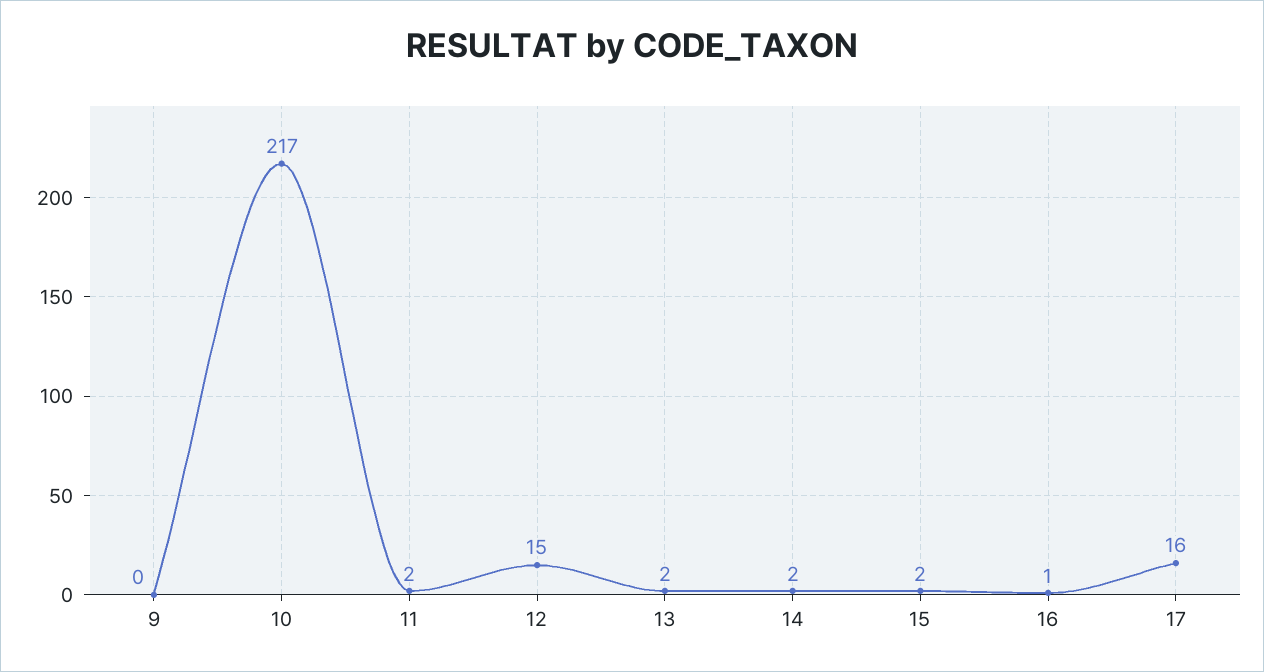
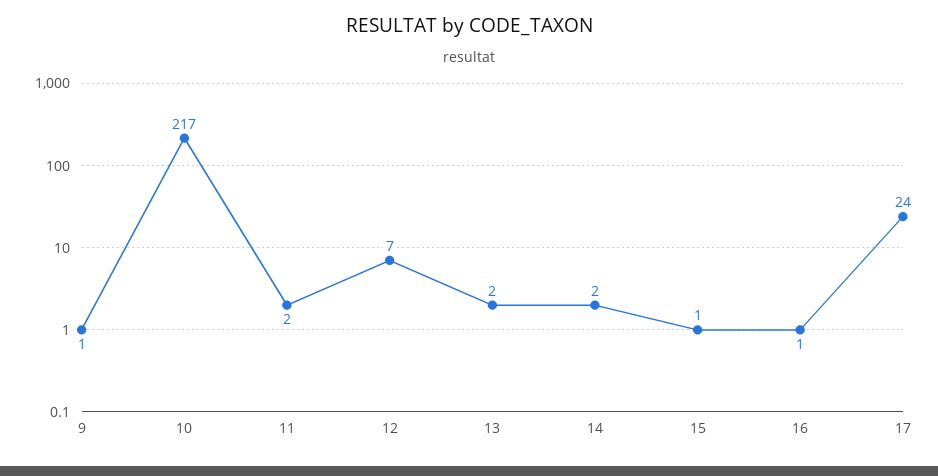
9: 0 -> 1
12: 15 -> 7
15: 2 -> 1
17: 16 -> 24

